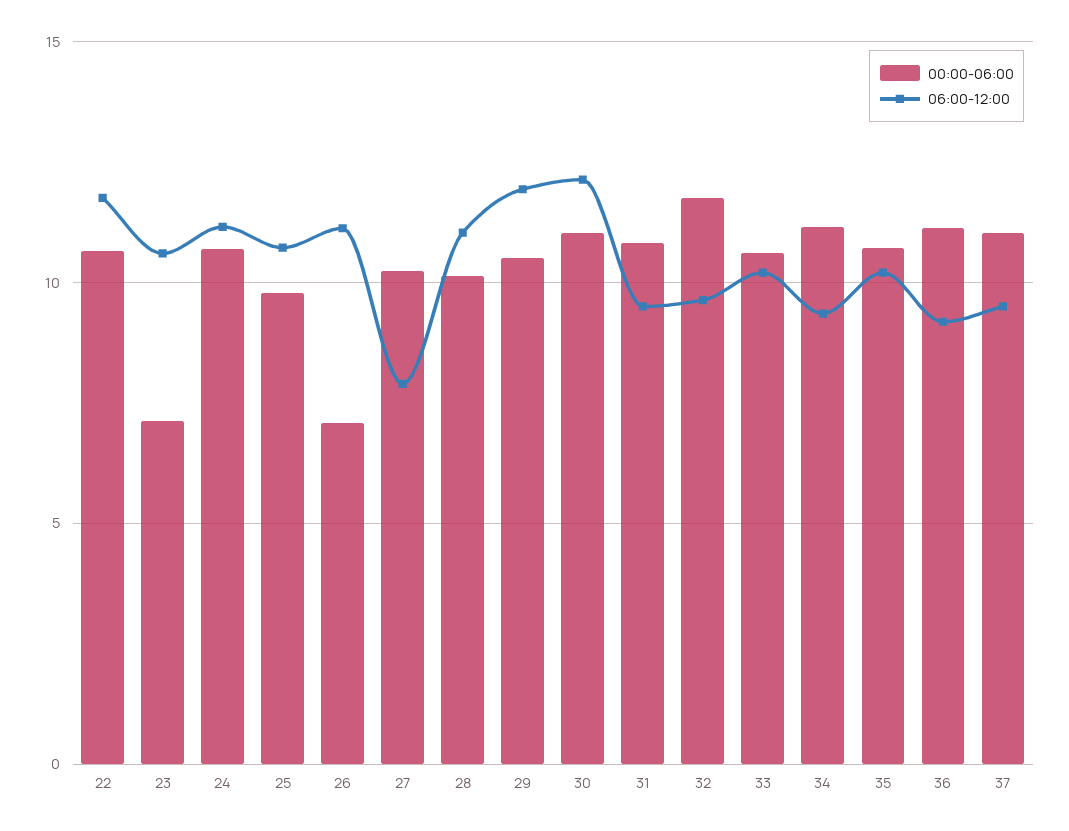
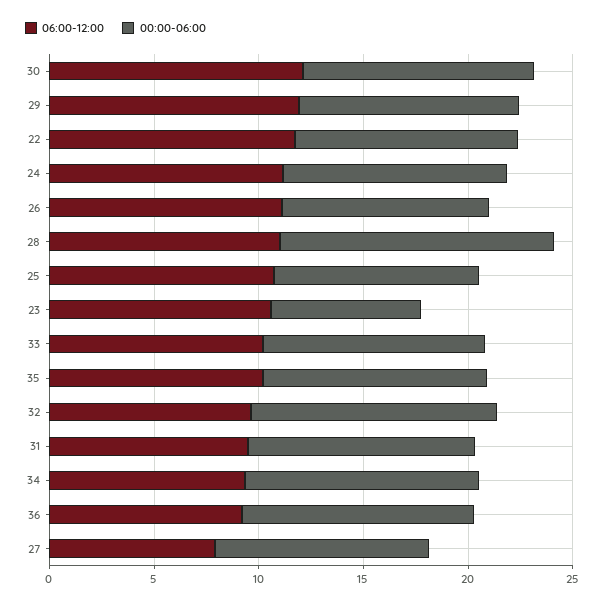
00:00-06:00, 26: 7 -> 10
00:00-06:00, 28: 10 -> 13
00:00-06:00, 37: 11 -> none
06:00-12:00, 37: 9.5 -> none

